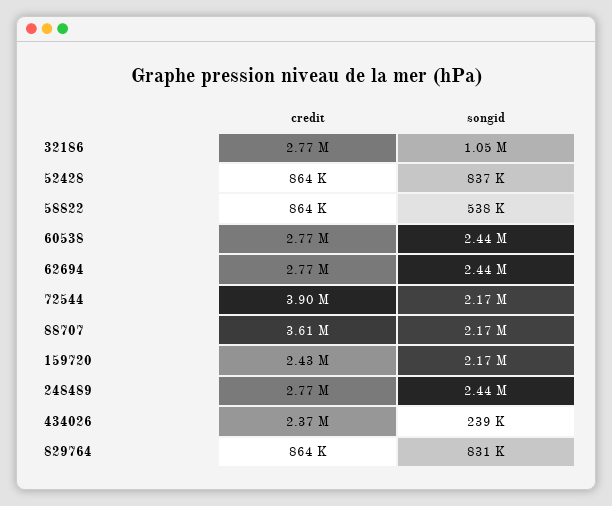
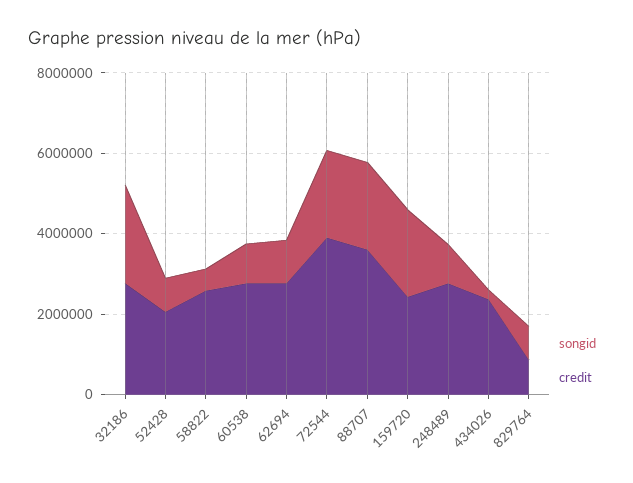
songid, 32186: 1050000 -> 2500000
credit, 52428: 864000 -> 2000000
credit, 58822: 864000 -> 2500000
songid, 60538: 2440000 -> 1000000
songid, 62694: 2440000 -> 1000000
songid, 248489: 2440000 -> 1000000

